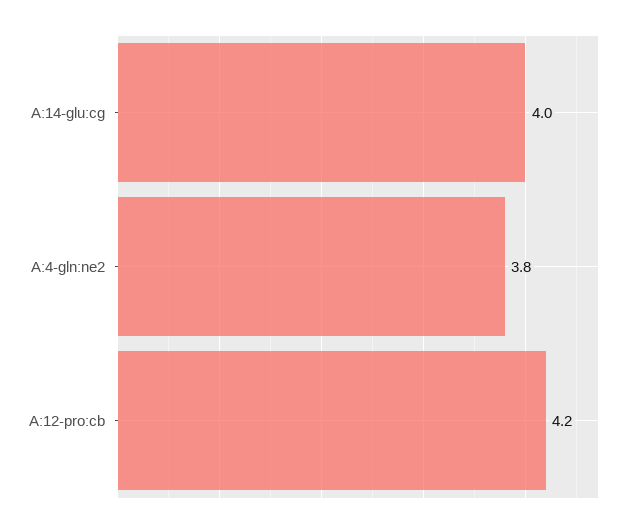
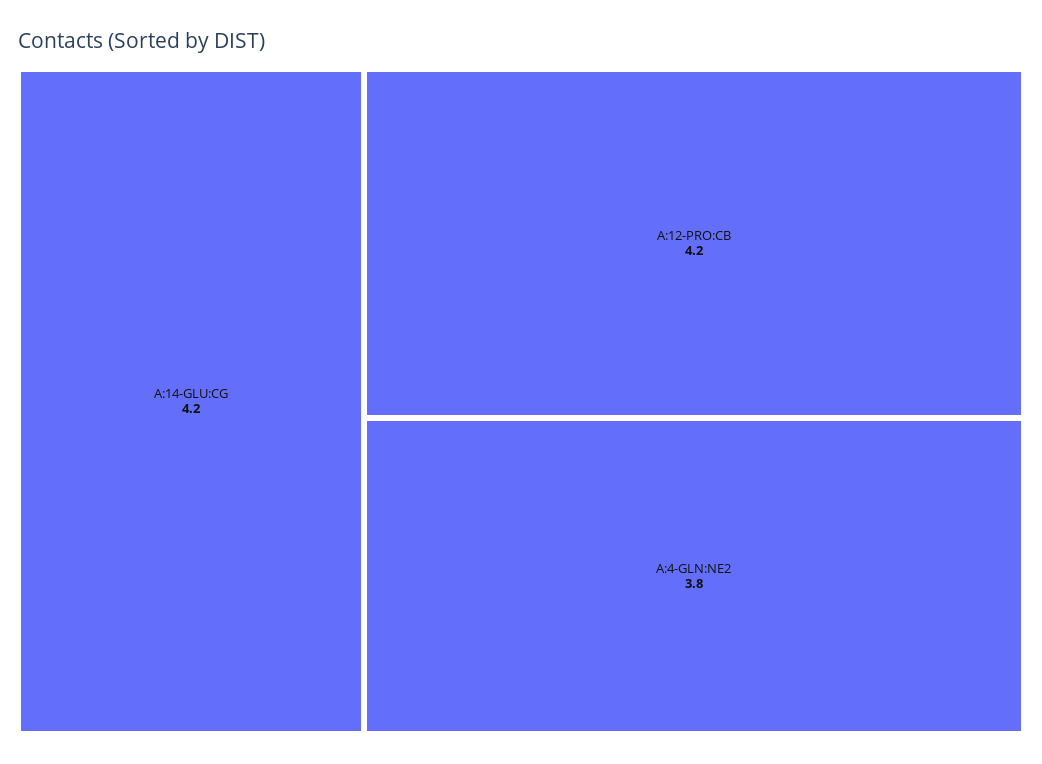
A:14-glu:cg: 4 -> 4.2

